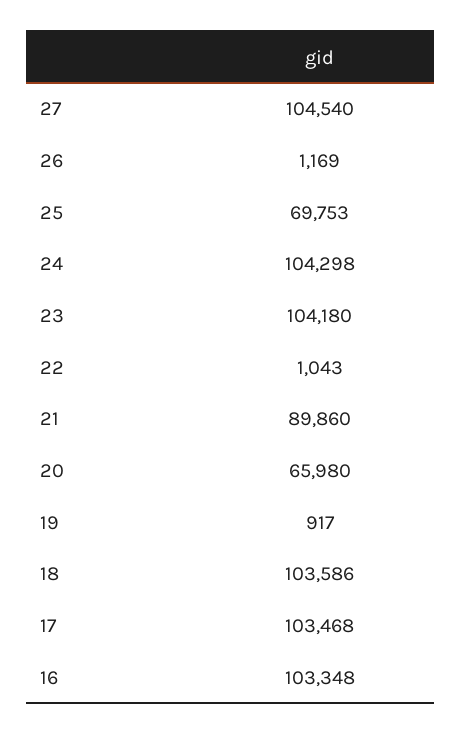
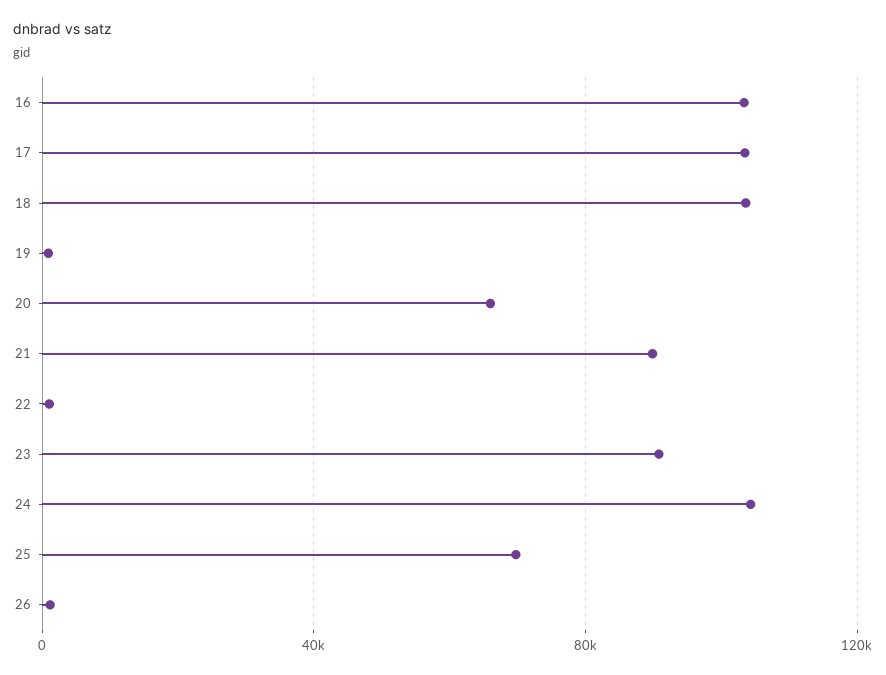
27: 104540 -> none
23: 104180 -> 90000

